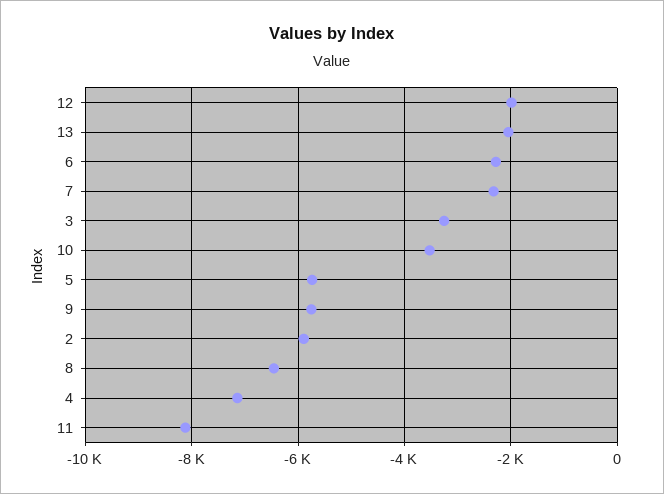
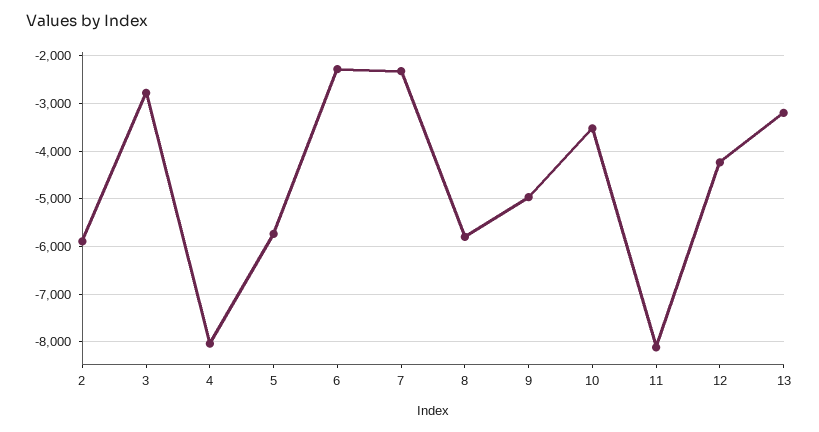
12: -2000 -> -4200
13: -2000 -> -3200
3: -3200 -> -2800
9: -5800 -> -5000
8: -6400 -> -5800
4: -7200 -> -8000

